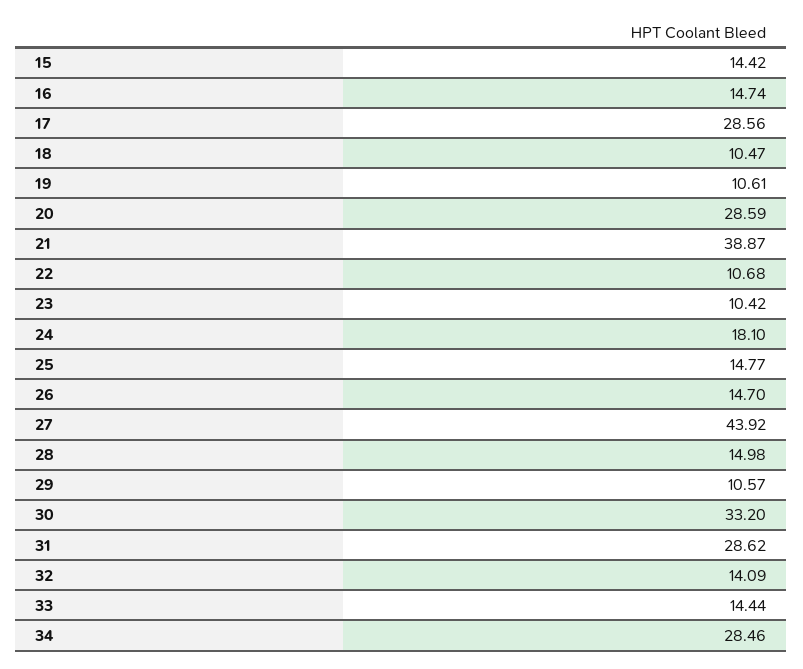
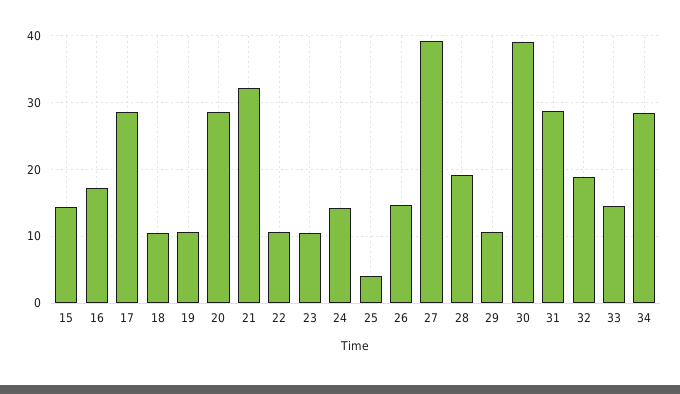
16: 14.74 -> 17
21: 38.87 -> 32
24: 18.1 -> 14
25: 14.77 -> 4
27: 43.92 -> 39
28: 14.98 -> 19
30: 33.2 -> 39
32: 14.09 -> 19

